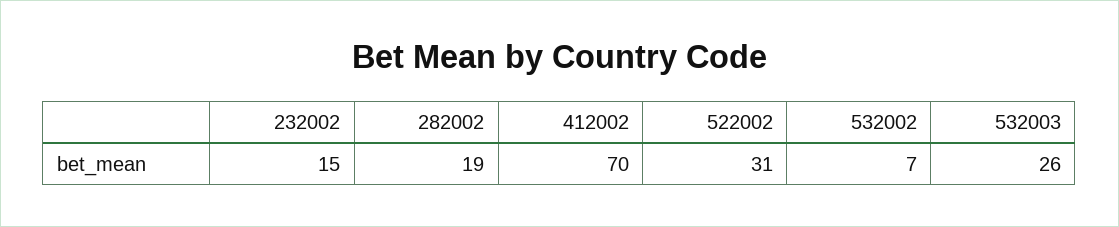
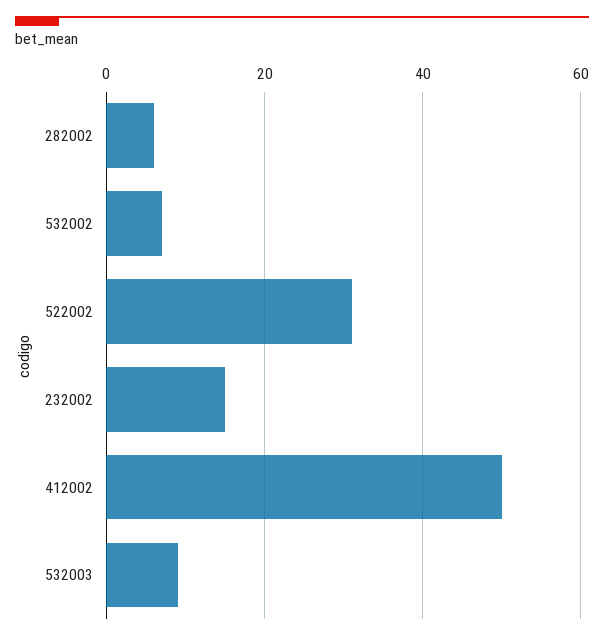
282002: 19 -> 5
412002: 70 -> 50
532003: 26 -> 10

